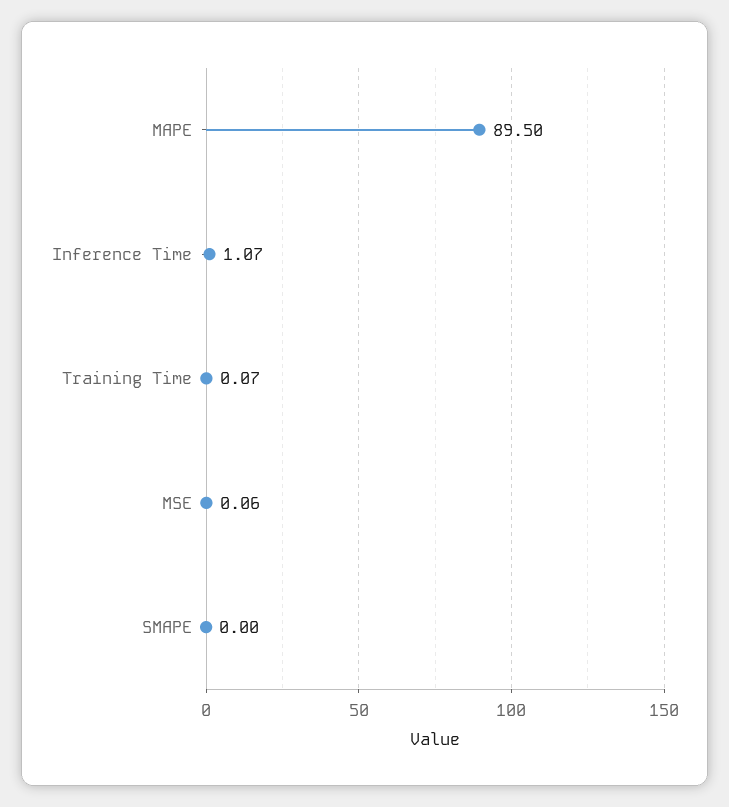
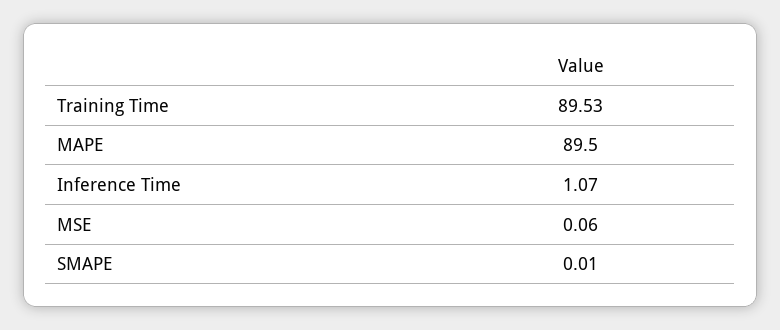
Training Time: 0.07 -> 89.53
SMAPE: 0 -> 0.01

